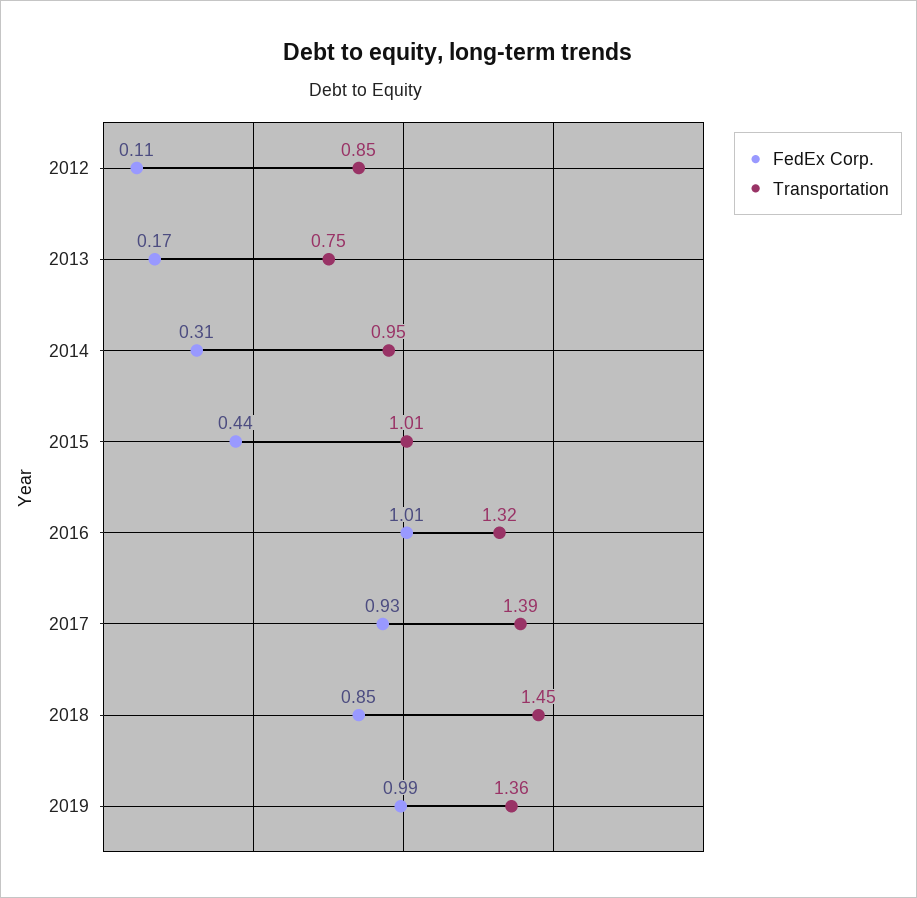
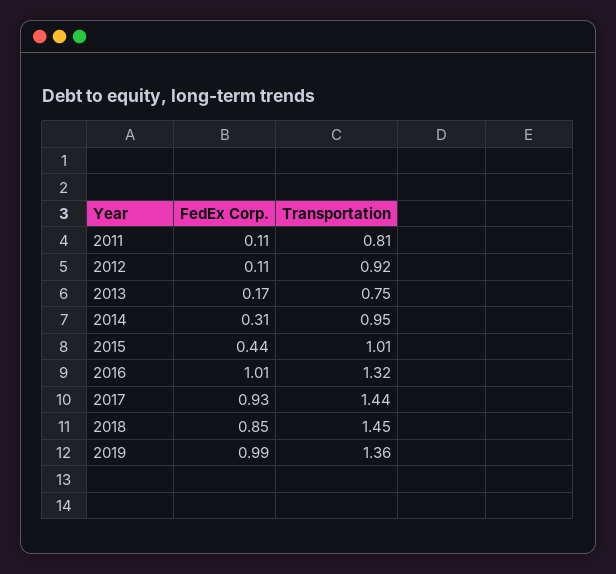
Transportation, 2012: 0.85 -> 0.92
Transportation, 2017: 1.39 -> 1.44
FedEx Corp., 2011: none -> 0.11
Transportation, 2011: none -> 0.81

